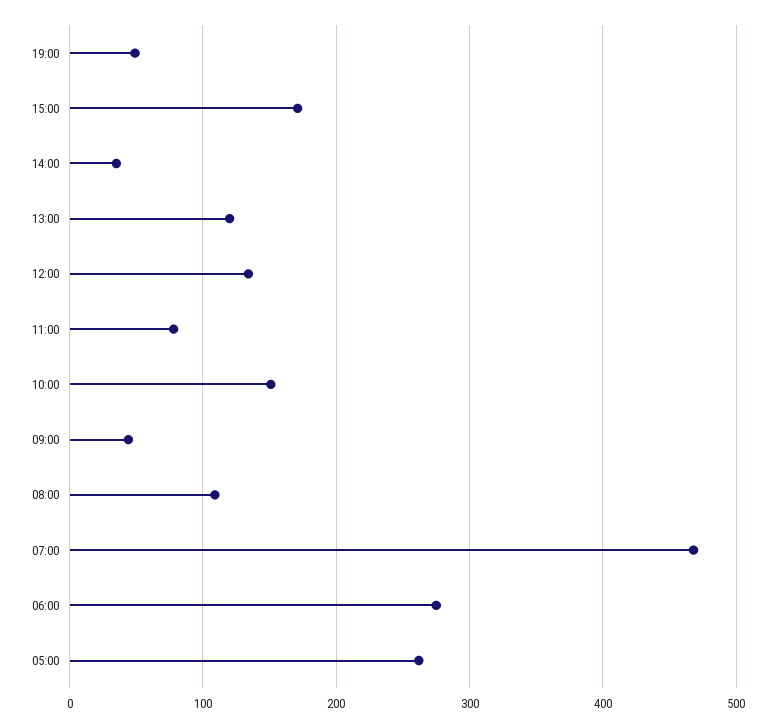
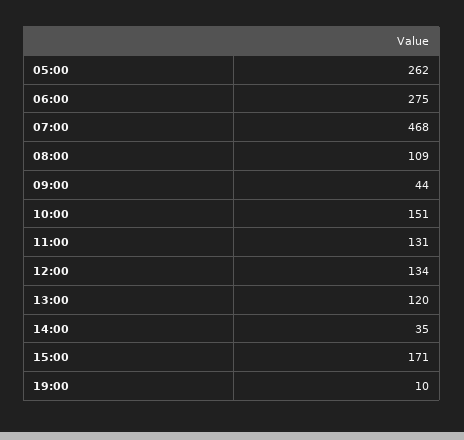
19:00: 50 -> 10
11:00: 80 -> 131

